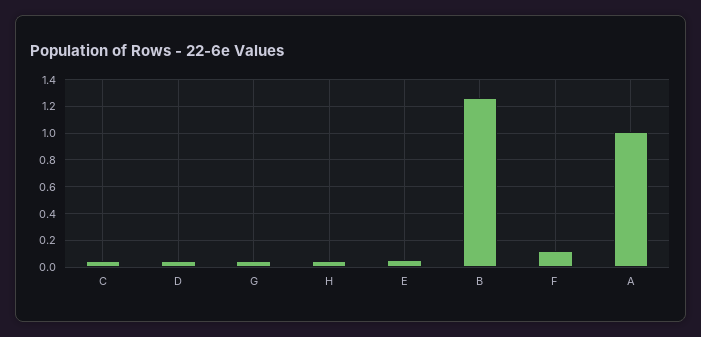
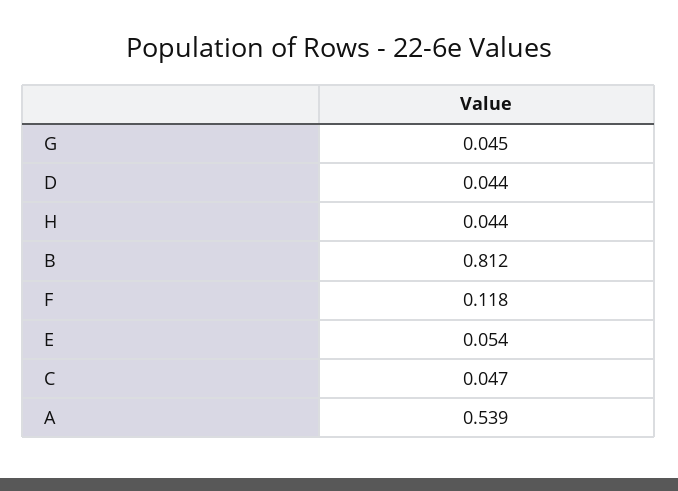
B: 1.25 -> 0.812
A: 1 -> 0.539

